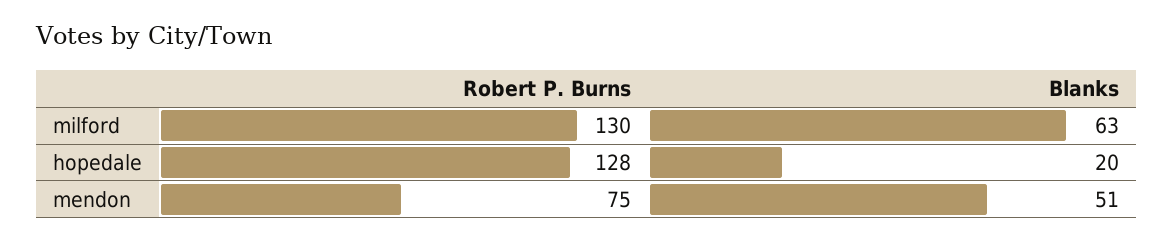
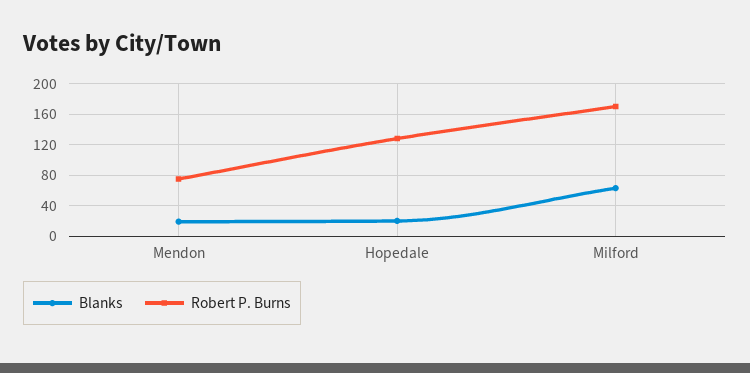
Robert P. Burns, milford: 130 -> 170
Blanks, mendon: 51 -> 20

